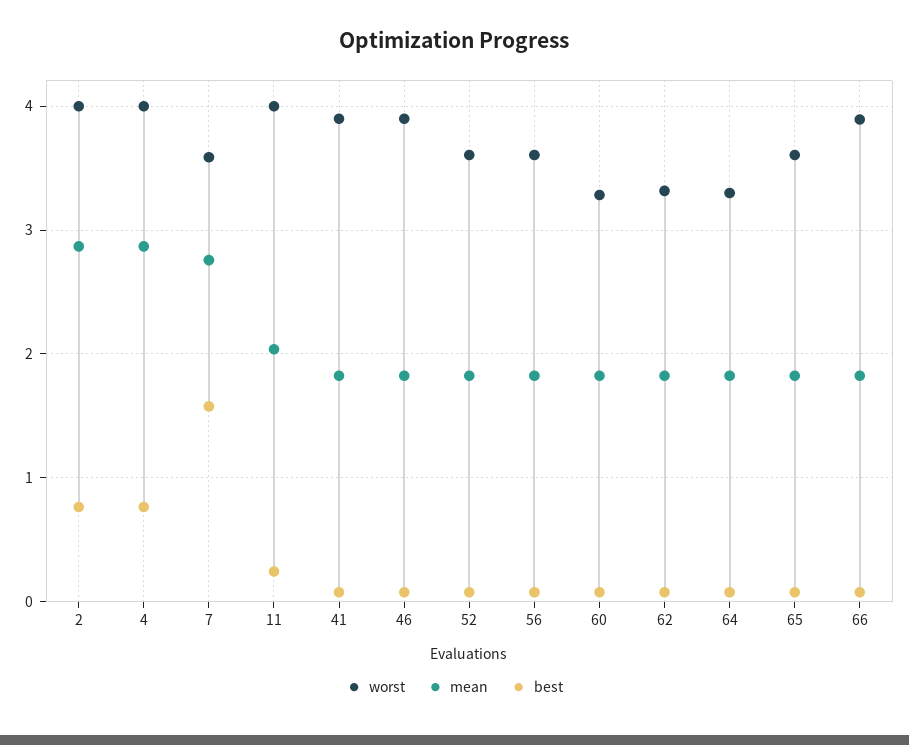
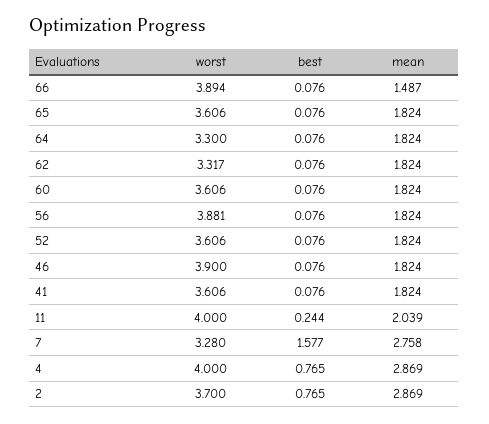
worst, 2: 4 -> 3.7
worst, 7: 3.6 -> 3.28
worst, 41: 3.9 -> 3.606
worst, 56: 3.6 -> 3.881
worst, 60: 3.3 -> 3.606
mean, 66: 1.8 -> 1.487

